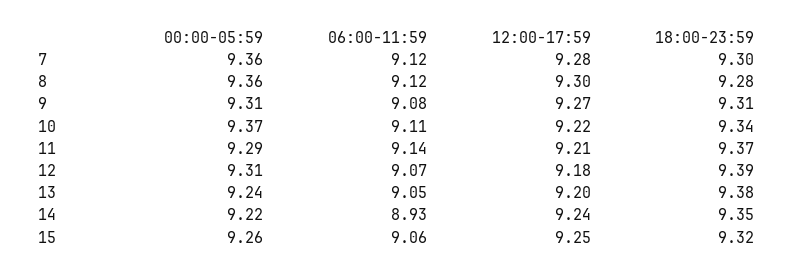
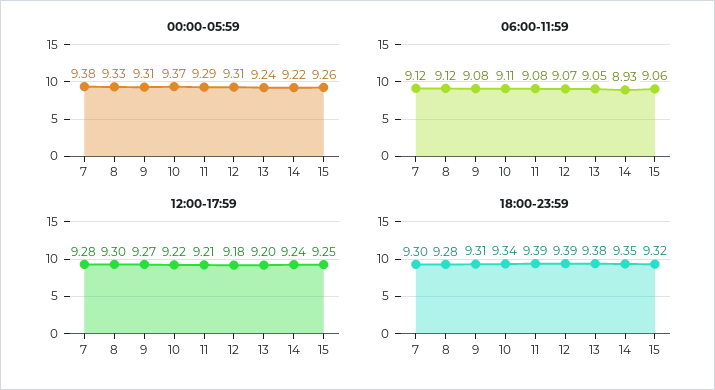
00:00-05:59, 7: 9.36 -> 9.38
00:00-05:59, 8: 9.36 -> 9.33
06:00-11:59, 11: 9.14 -> 9.08
18:00-23:59, 11: 9.37 -> 9.39

